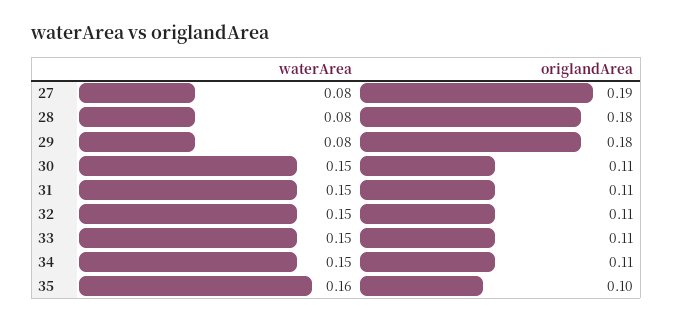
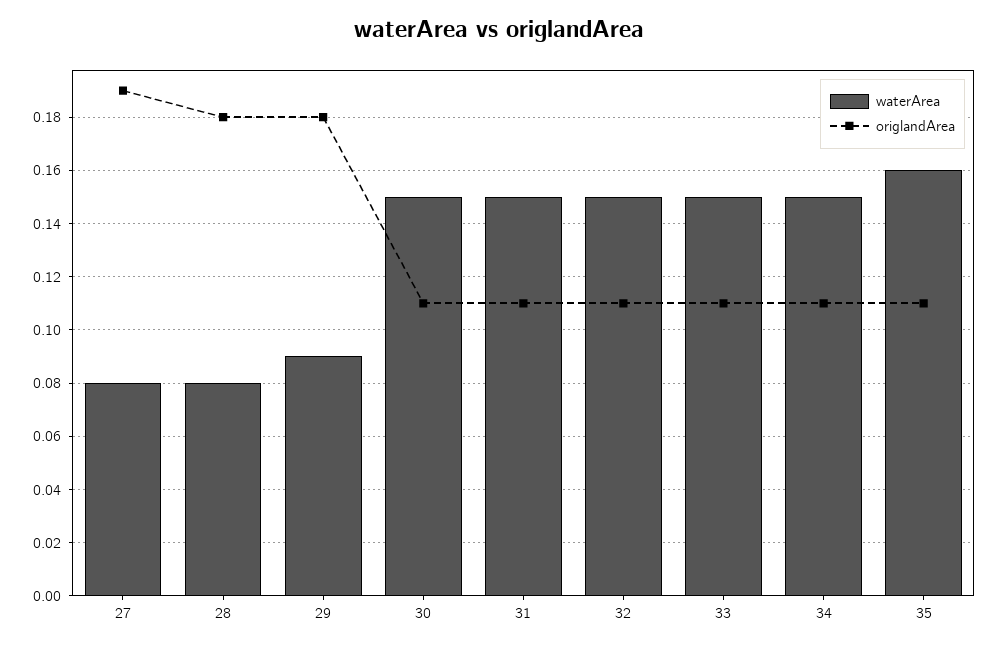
waterArea, 29: 0.08 -> 0.09
origlandArea, 35: 0.1 -> 0.11

